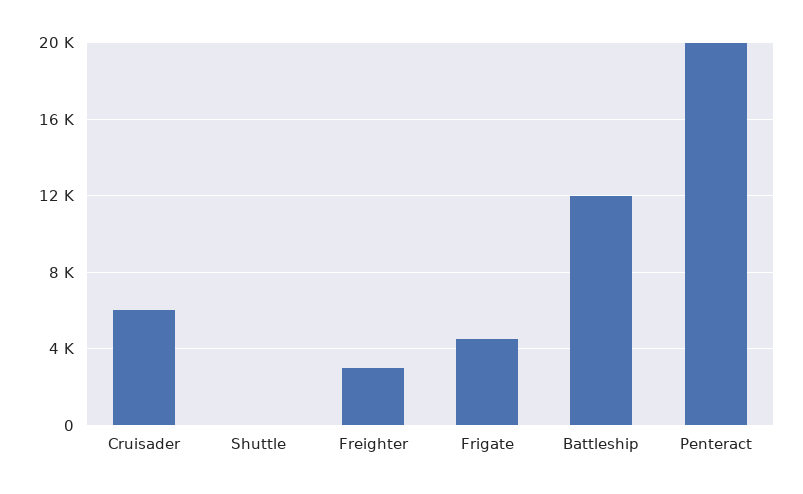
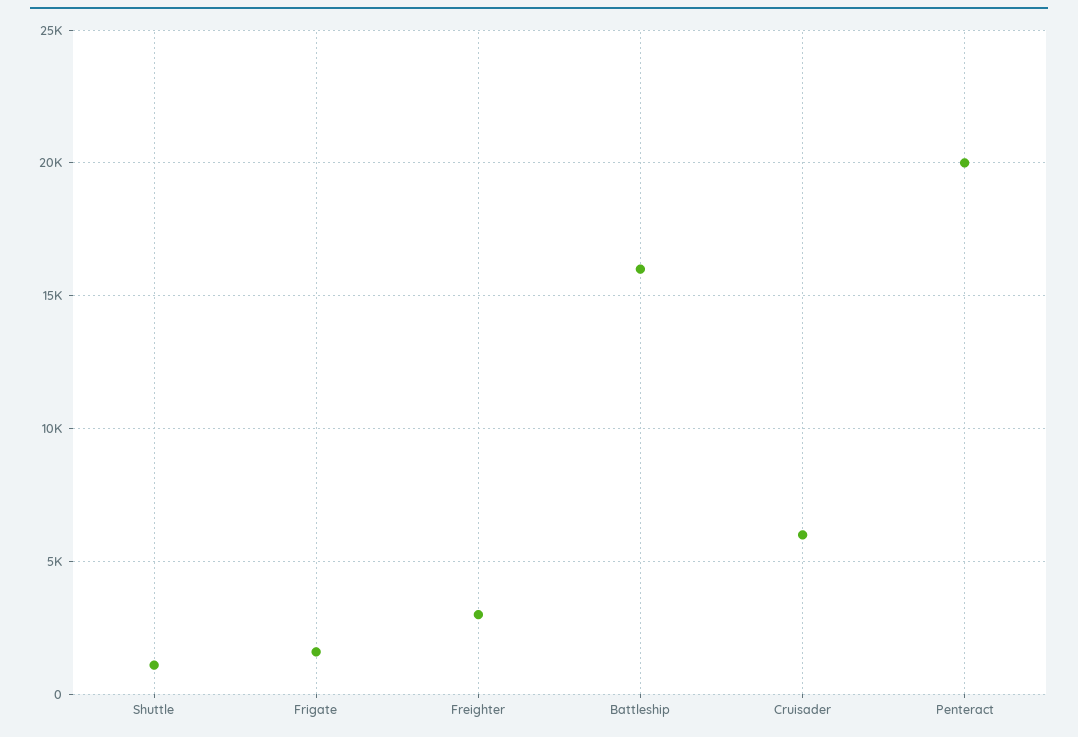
Shuttle: 0 -> 1000
Frigate: 4500 -> 1500
Battleship: 12000 -> 16000

